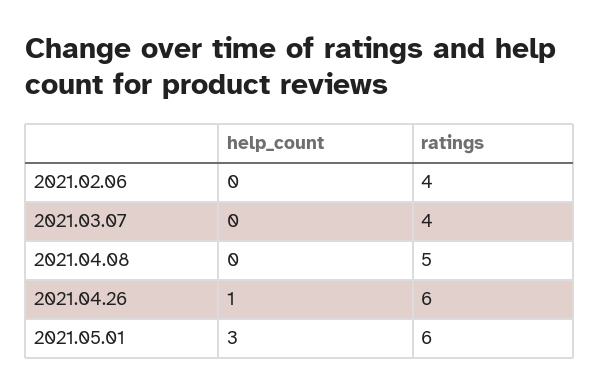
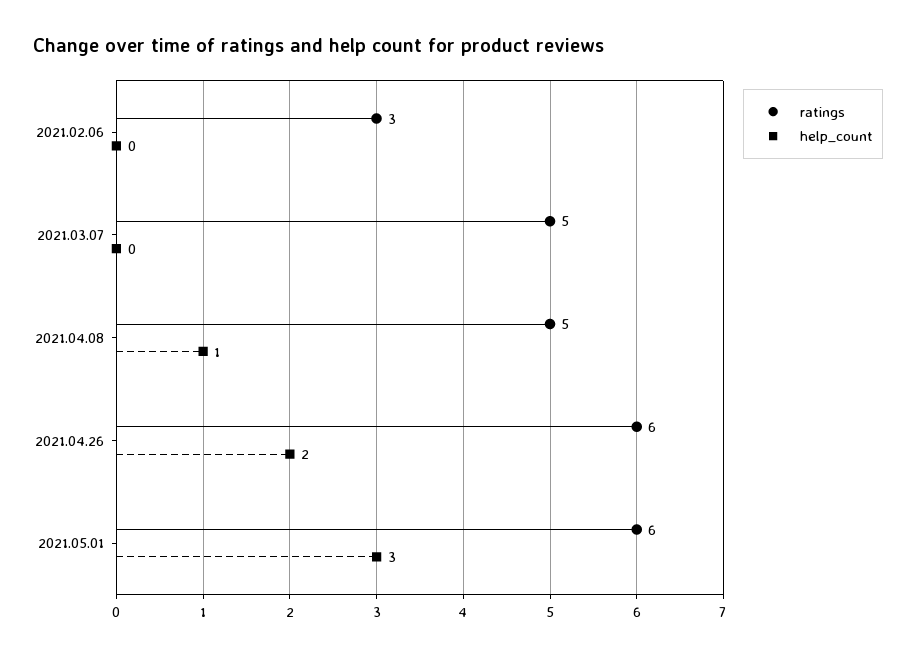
ratings, 2021.02.06: 4 -> 3
ratings, 2021.03.07: 4 -> 5
help_count, 2021.04.08: 0 -> 1
help_count, 2021.04.26: 1 -> 2

